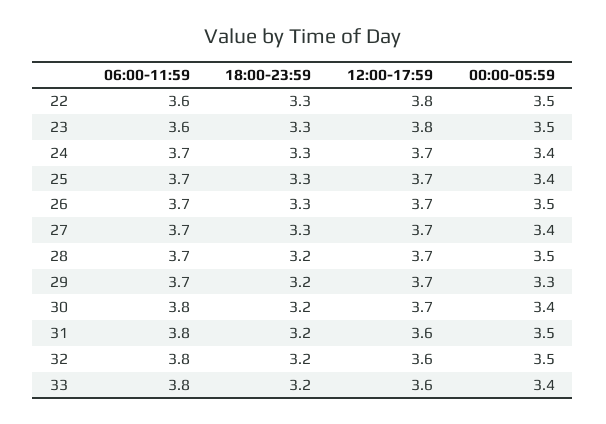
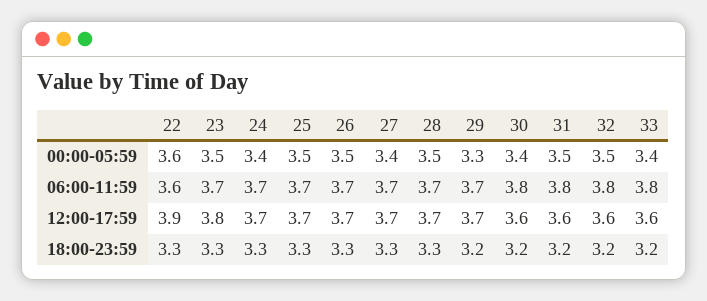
12:00-17:59, 22: 3.8 -> 3.9
00:00-05:59, 22: 3.5 -> 3.6
06:00-11:59, 23: 3.6 -> 3.7
00:00-05:59, 25: 3.4 -> 3.5
18:00-23:59, 28: 3.2 -> 3.3
12:00-17:59, 30: 3.7 -> 3.6

